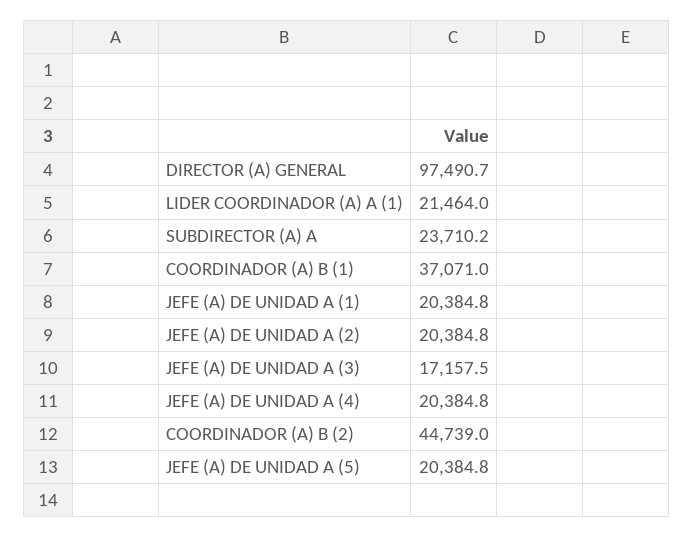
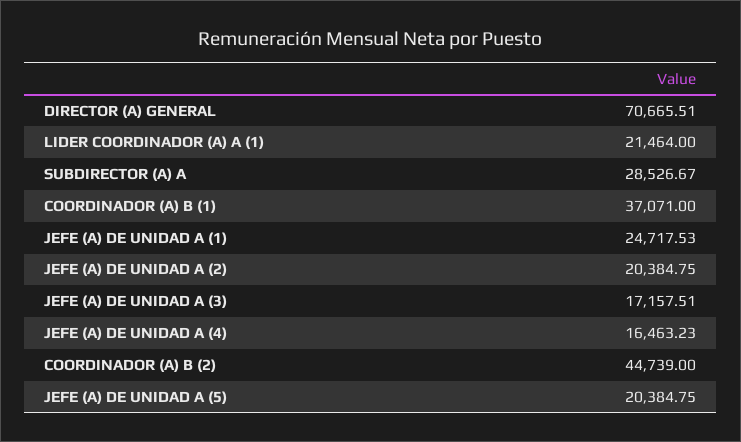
DIRECTOR (A) GENERAL: 97490.7 -> 70665.51
SUBDIRECTOR (A) A: 23710.2 -> 28526.67
JEFE (A) DE UNIDAD A (1): 20384.8 -> 24717.53
JEFE (A) DE UNIDAD A (4): 20384.8 -> 16463.23

